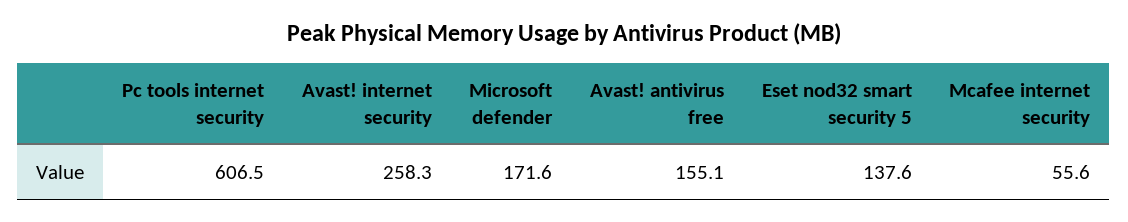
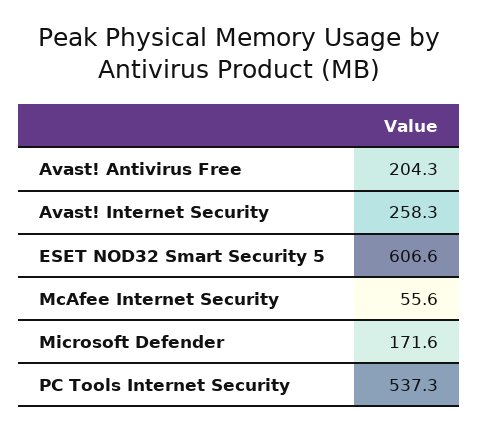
Pc tools internet security: 606.5 -> 537.3
Avast! antivirus free: 155.1 -> 204.3
Eset nod32 smart security 5: 137.6 -> 606.6

